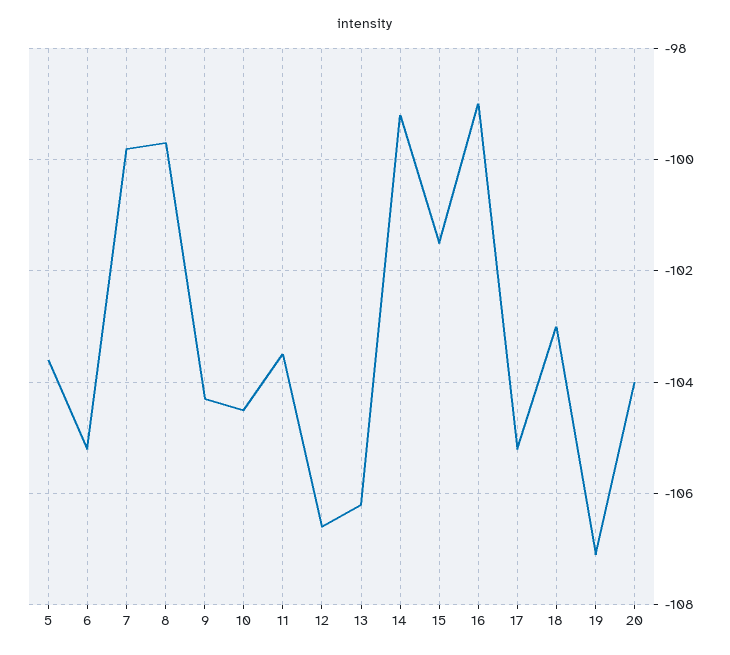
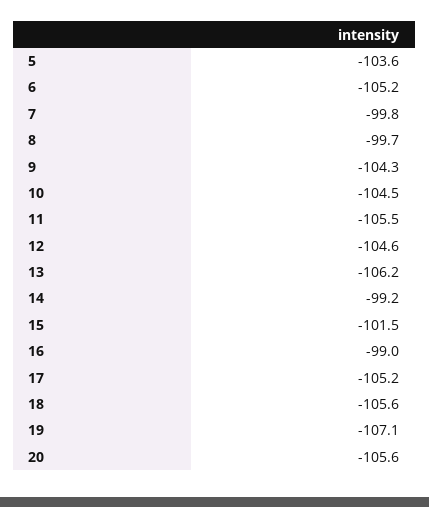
11: -103.5 -> -105.5
12: -106.5 -> -104.6
18: -103 -> -105.6
20: -104 -> -105.6

